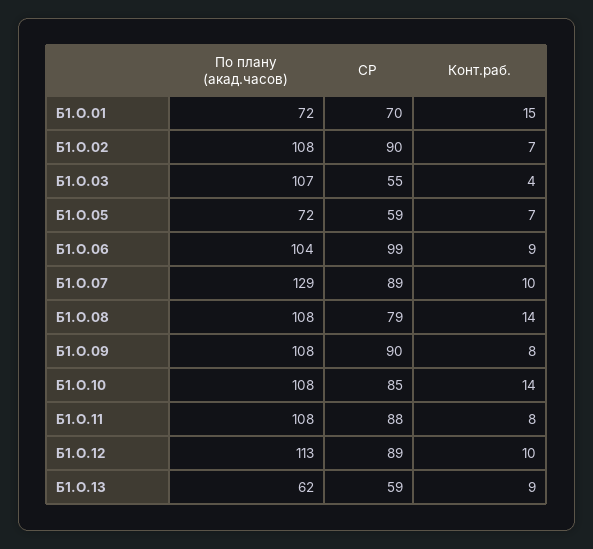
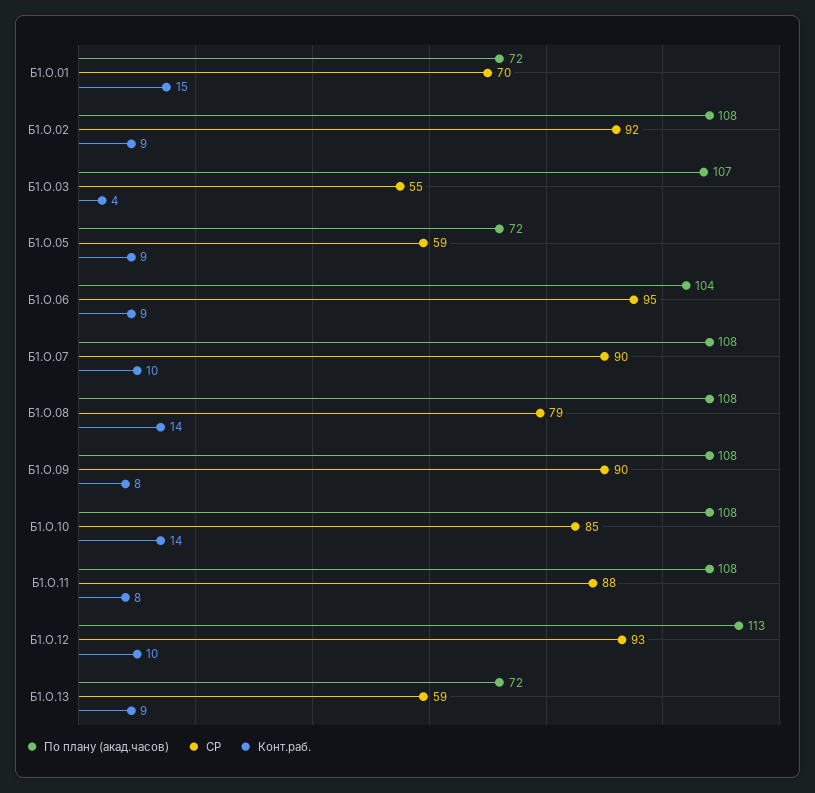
СР, Б1.О.02: 90 -> 92
Конт.раб., Б1.О.02: 7 -> 9
Конт.раб., Б1.О.05: 7 -> 9
СР, Б1.О.06: 99 -> 95
По плану (акад.часов), Б1.О.07: 129 -> 108
СР, Б1.О.07: 89 -> 90
СР, Б1.О.12: 89 -> 93
По плану (акад.часов), Б1.О.13: 62 -> 72

